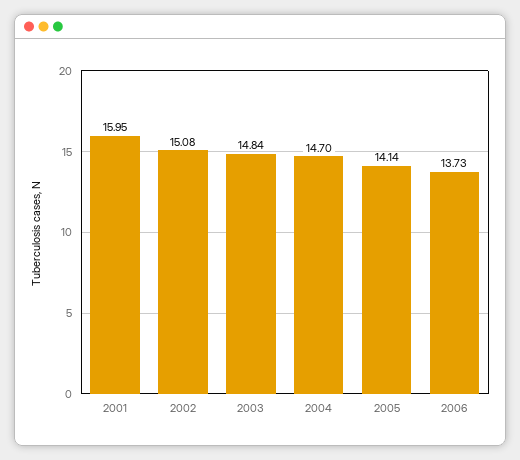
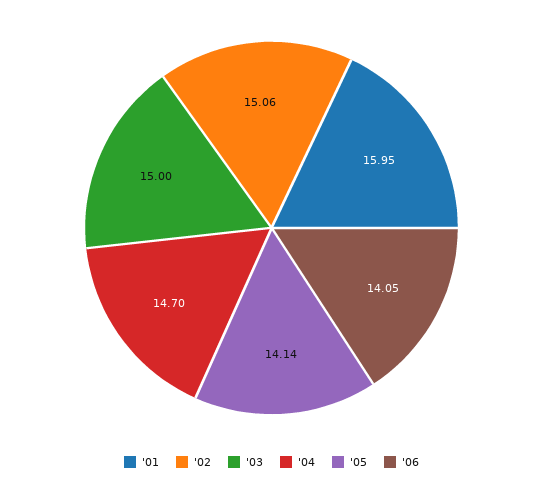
2002: 15.08 -> 15.06
2003: 14.84 -> 15
2006: 13.73 -> 14.05

